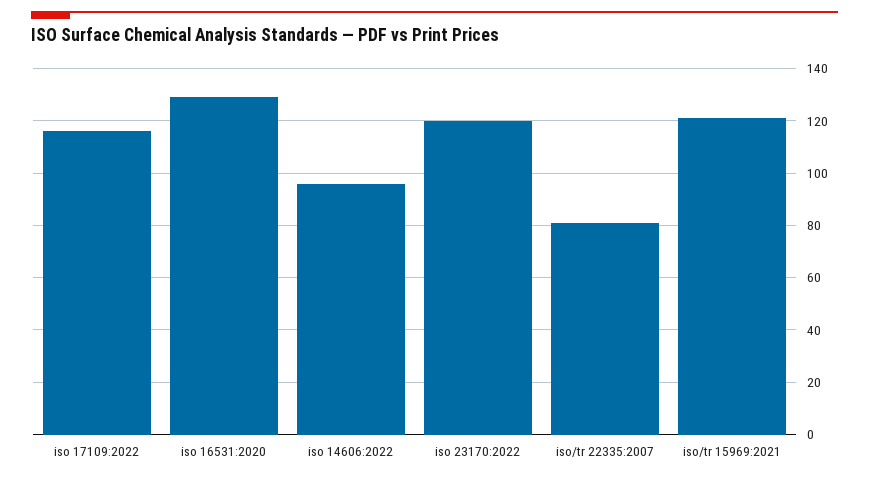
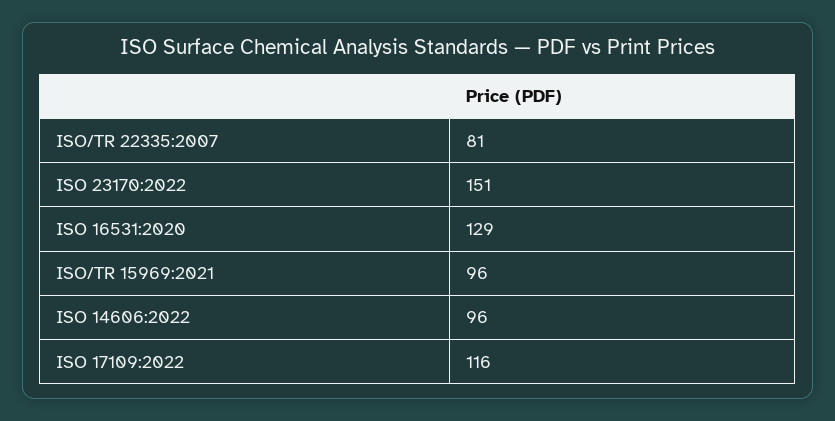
iso 23170:2022: 120 -> 151
iso/tr 15969:2021: 120 -> 96

